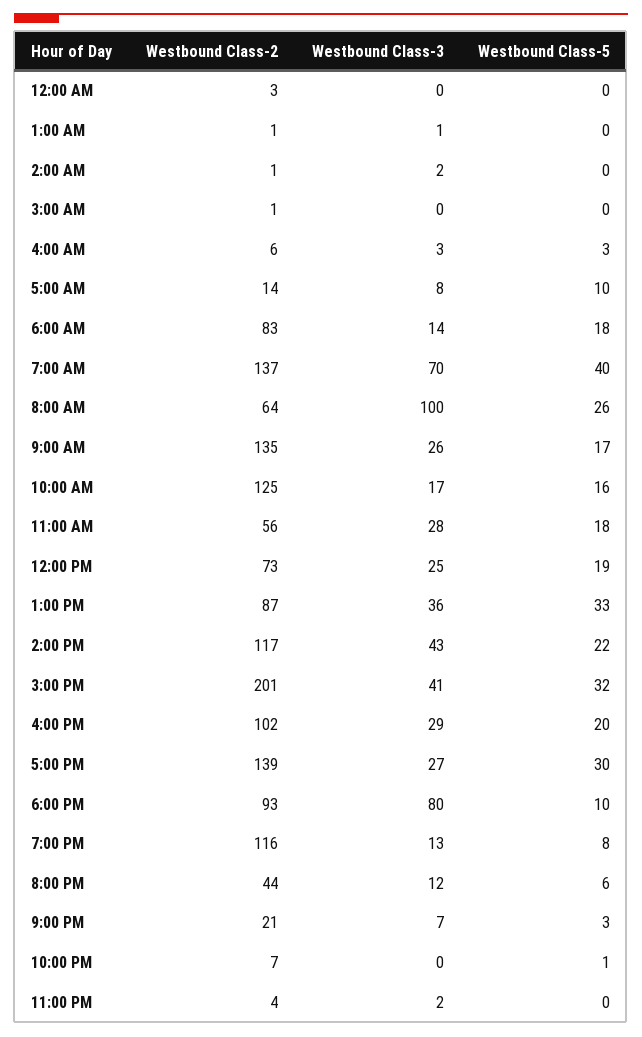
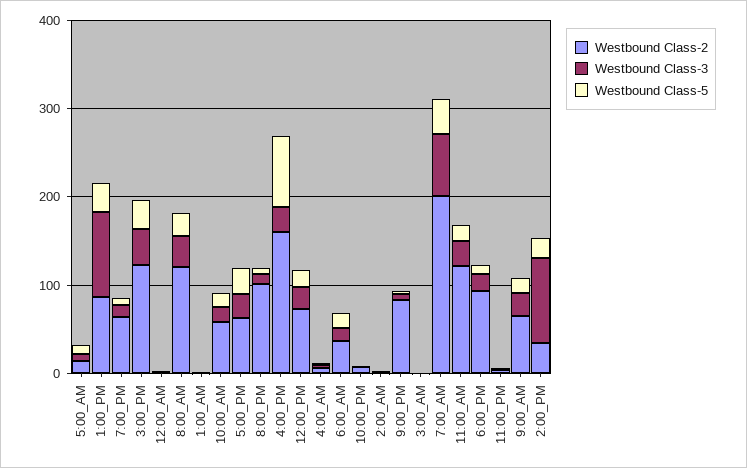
Westbound Class-2, 6:00 AM: 83 -> 40
Westbound Class-2, 7:00 AM: 137 -> 200
Westbound Class-2, 8:00 AM: 64 -> 120
Westbound Class-3, 8:00 AM: 100 -> 40
Westbound Class-2, 9:00 AM: 135 -> 60
Westbound Class-2, 10:00 AM: 125 -> 60
Westbound Class-2, 11:00 AM: 56 -> 120
Westbound Class-3, 1:00 PM: 36 -> 100
Westbound Class-2, 2:00 PM: 117 -> 40
Westbound Class-3, 2:00 PM: 43 -> 100
Westbound Class-2, 3:00 PM: 201 -> 120
Westbound Class-2, 4:00 PM: 102 -> 160
Westbound Class-5, 4:00 PM: 20 -> 80
Westbound Class-2, 5:00 PM: 139 -> 60
Westbound Class-3, 6:00 PM: 80 -> 20
Westbound Class-2, 7:00 PM: 116 -> 60
Westbound Class-2, 8:00 PM: 44 -> 100
Westbound Class-2, 9:00 PM: 21 -> 80

